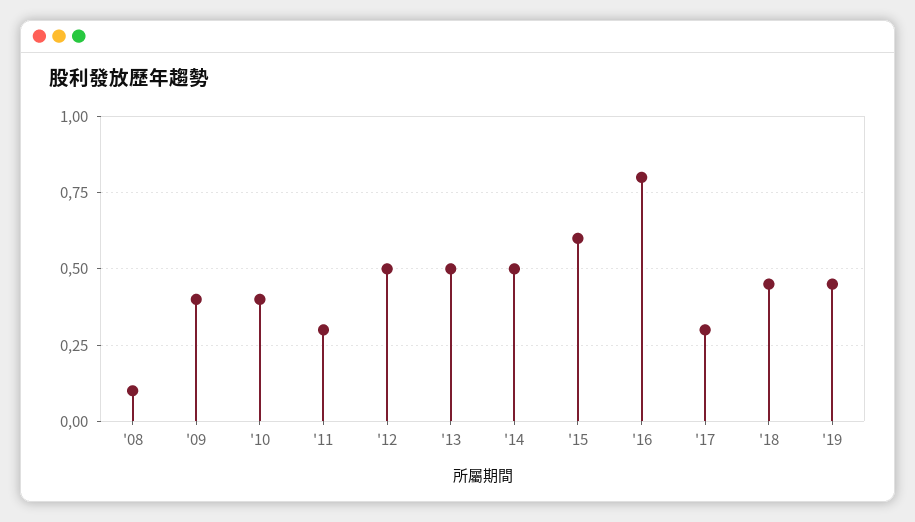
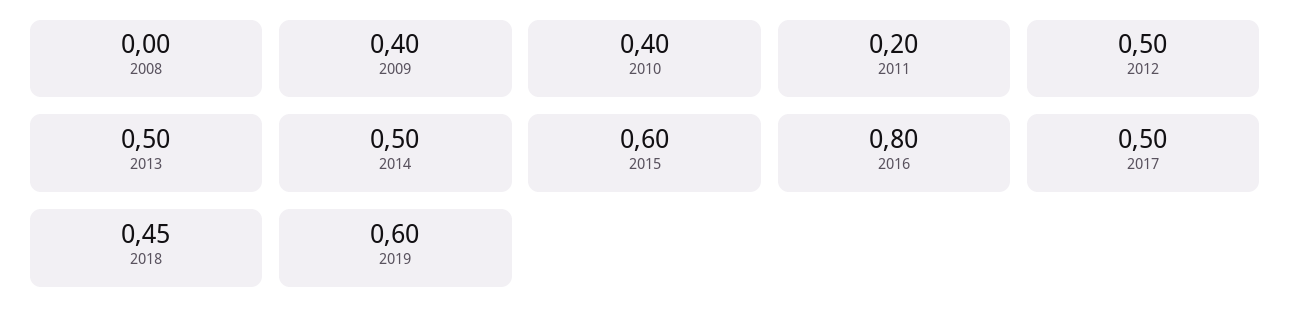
'08: 0.1 -> 0
'11: 0.3 -> 0.2
'17: 0.3 -> 0.5
'19: 0.45 -> 0.6

